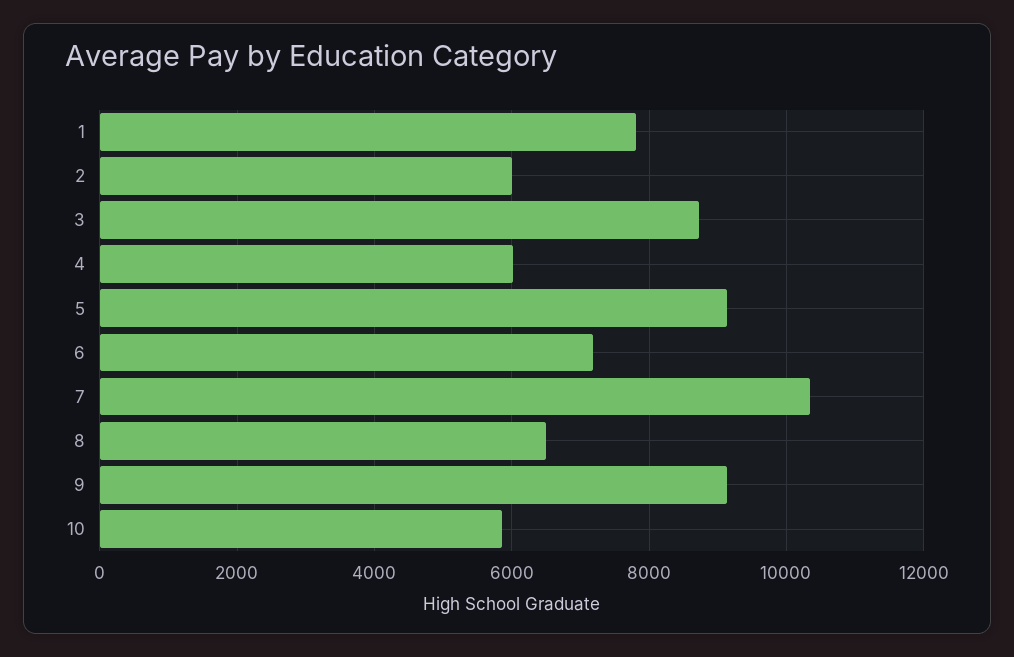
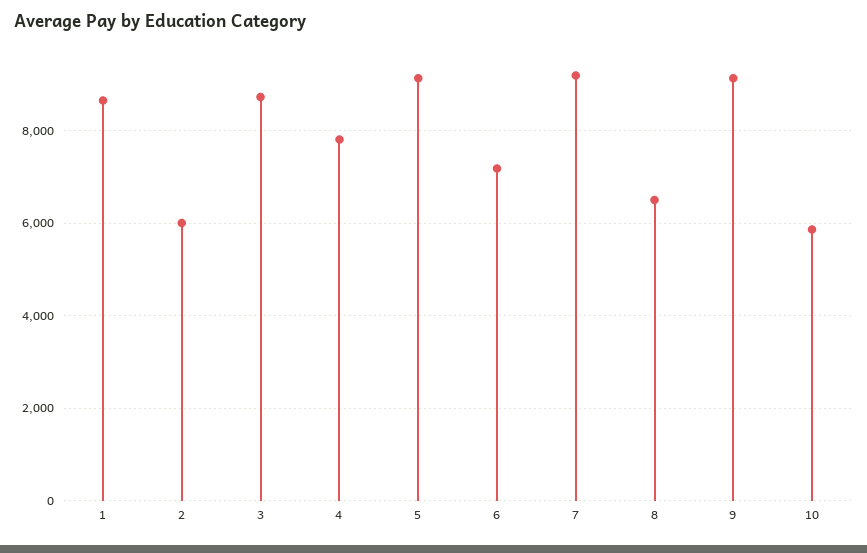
1: 7800 -> 8600
4: 6000 -> 7800
7: 10400 -> 9200

